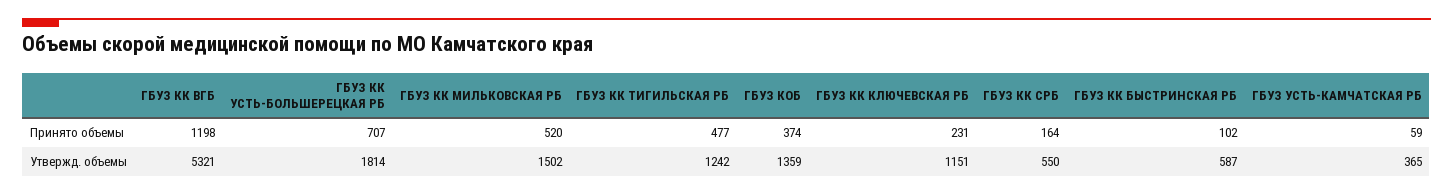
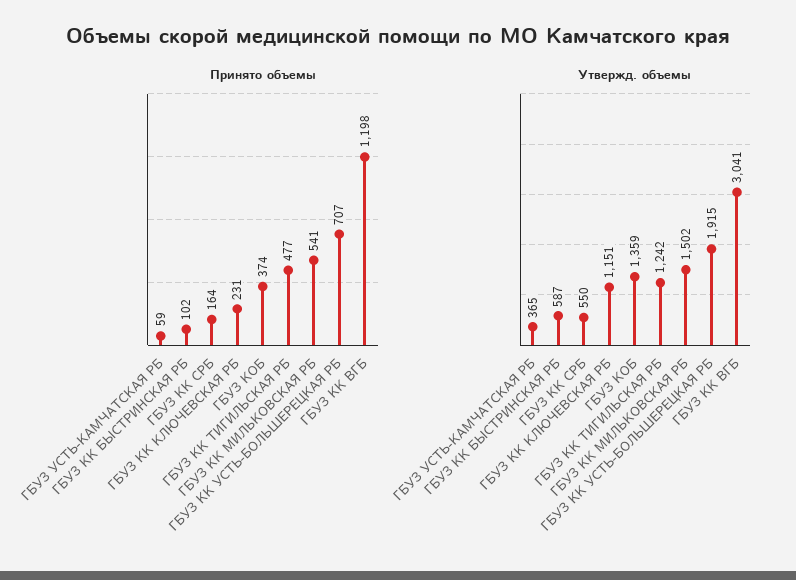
Принято объемы, ГБУЗ КК МИЛЬКОВСКАЯ РБ: 520 -> 541
Утвержд. объемы, ГБУЗ КК ВГБ: 5321 -> 3041
Утвержд. объемы, ГБУЗ КК УСТЬ-БОЛЬШЕРЕЦКАЯ РБ: 1814 -> 1915

